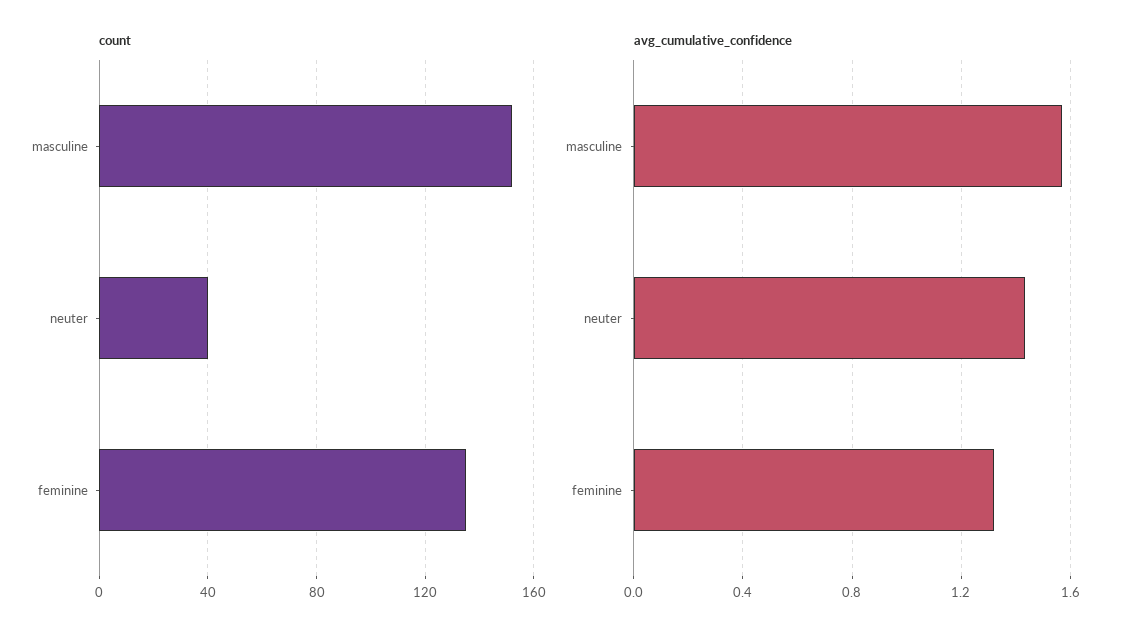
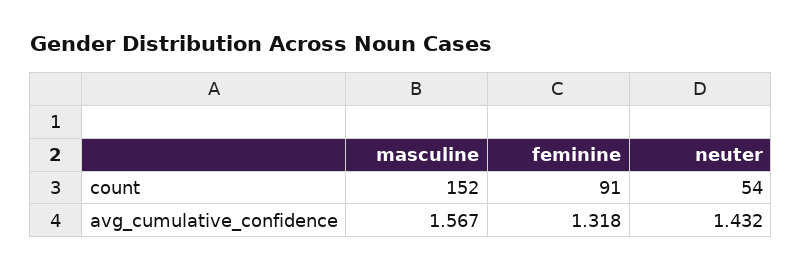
count, neuter: 40 -> 54
count, feminine: 135 -> 91

